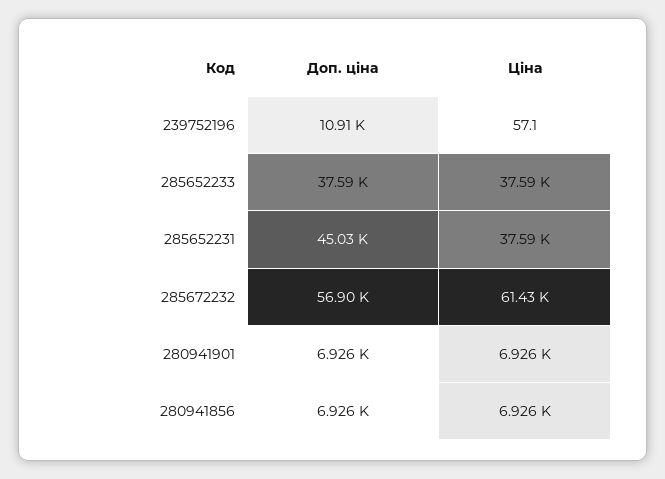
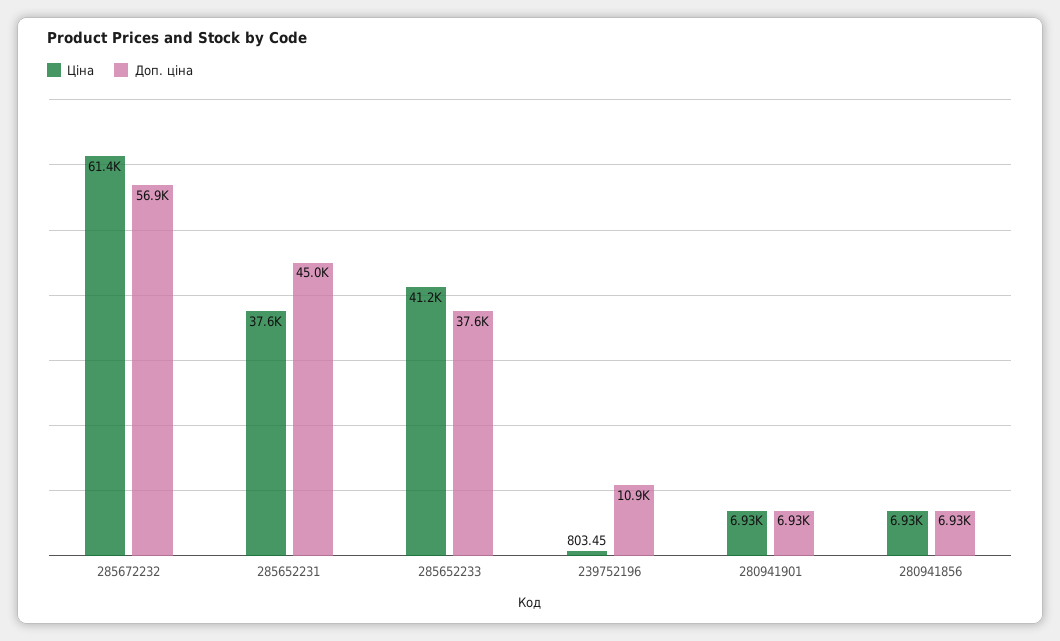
Ціна, 239752196: 57.1 -> 803.45
Ціна, 285652233: 37590 -> 41200

